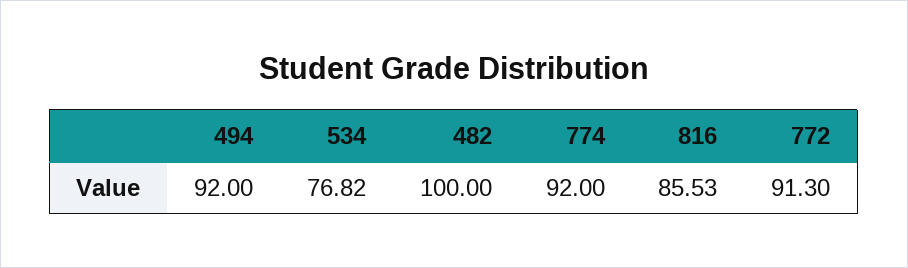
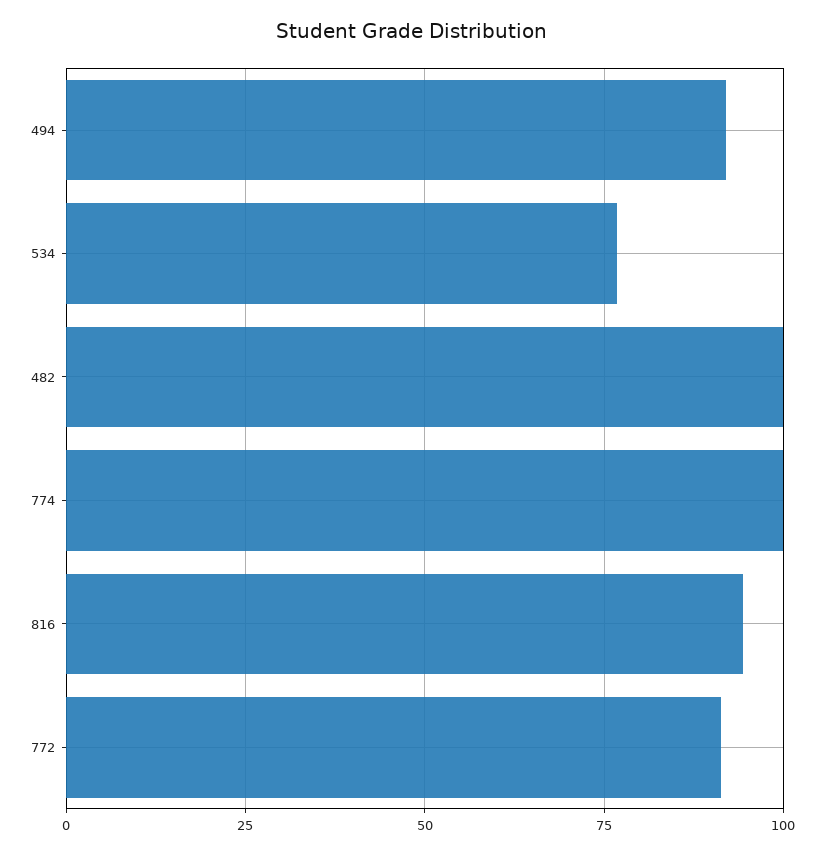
774: 92 -> 100
816: 85.53 -> 95

